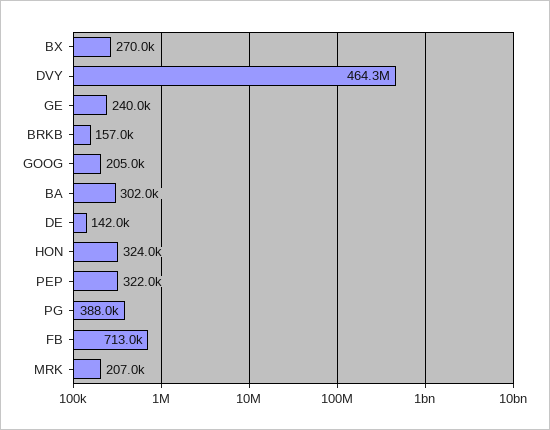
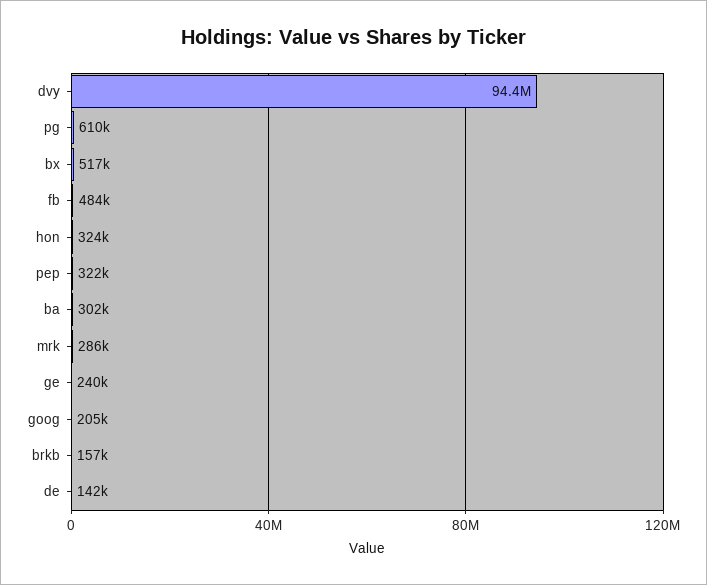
BX: 270000 -> 517000
DVY: 464300000 -> 94400000
PG: 388000 -> 610000
FB: 713000 -> 484000
MRK: 207000 -> 286000

